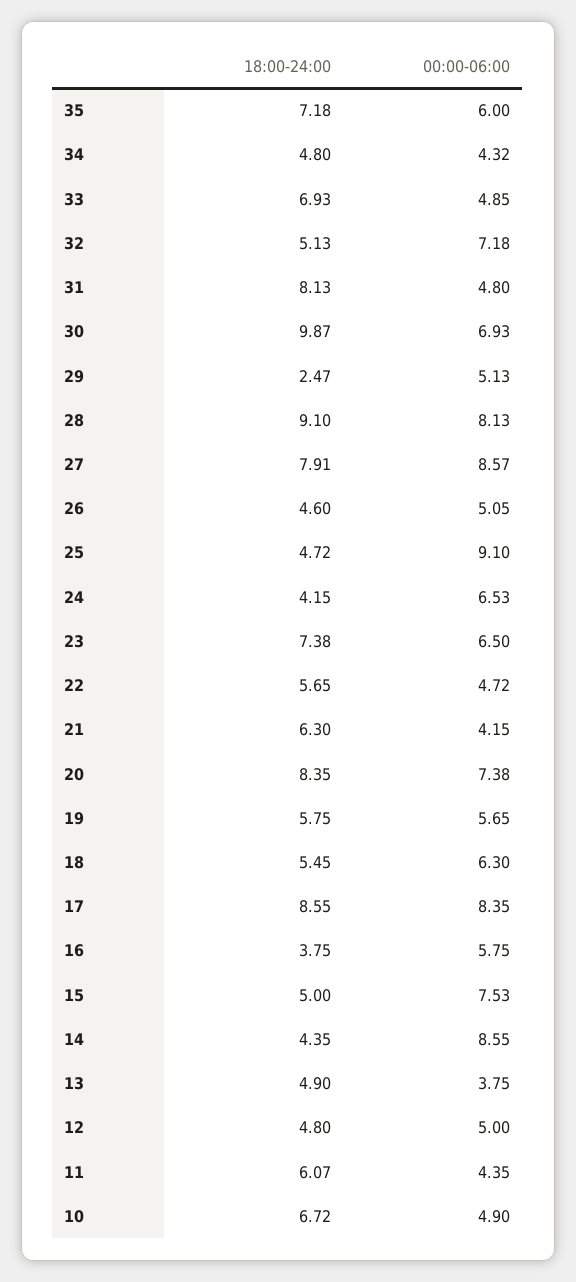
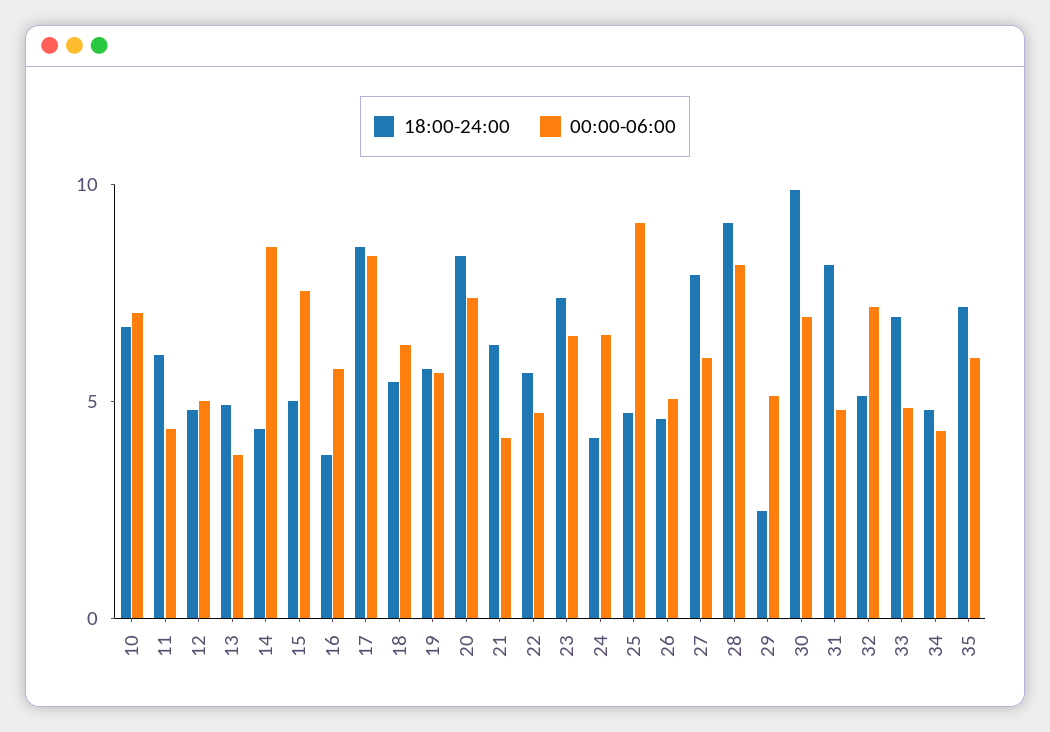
00:00-06:00, 27: 8.57 -> 6
00:00-06:00, 10: 4.9 -> 7

